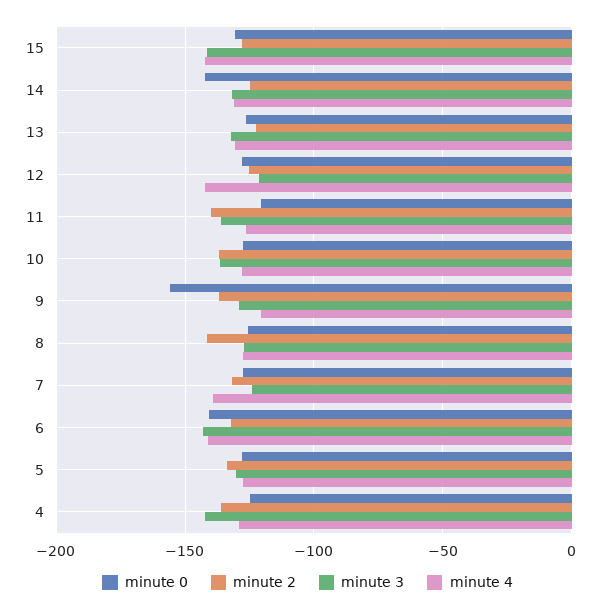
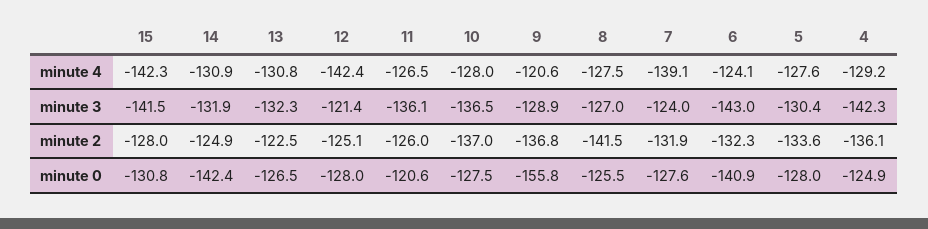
minute 2, 11: -140 -> -126
minute 4, 6: -140 -> -124.1

